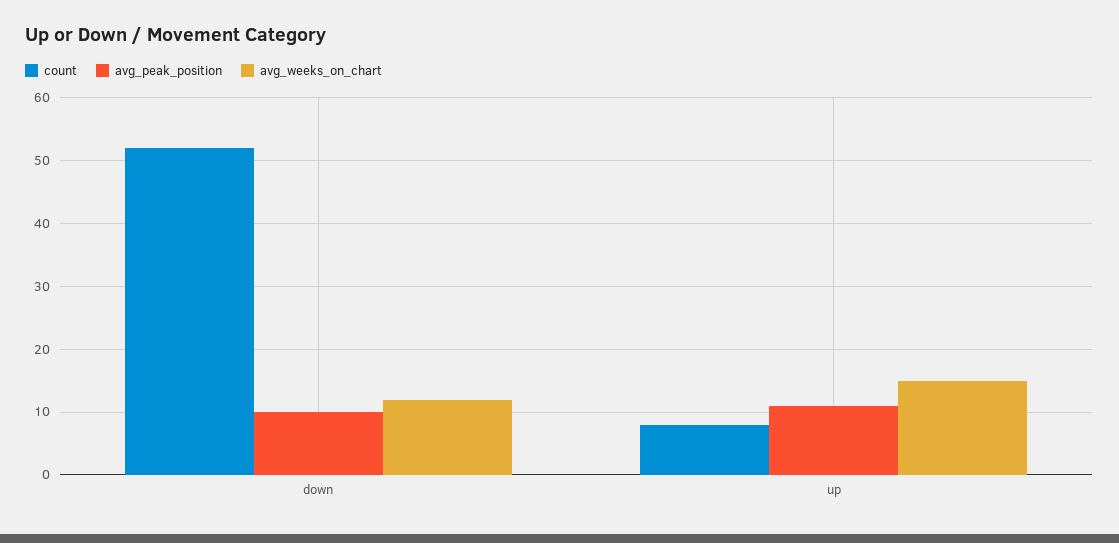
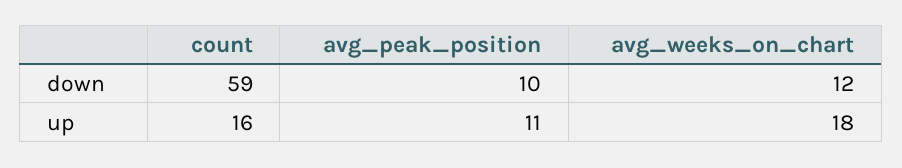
count, down: 52 -> 59
count, up: 8 -> 16
avg_weeks_on_chart, up: 15 -> 18

